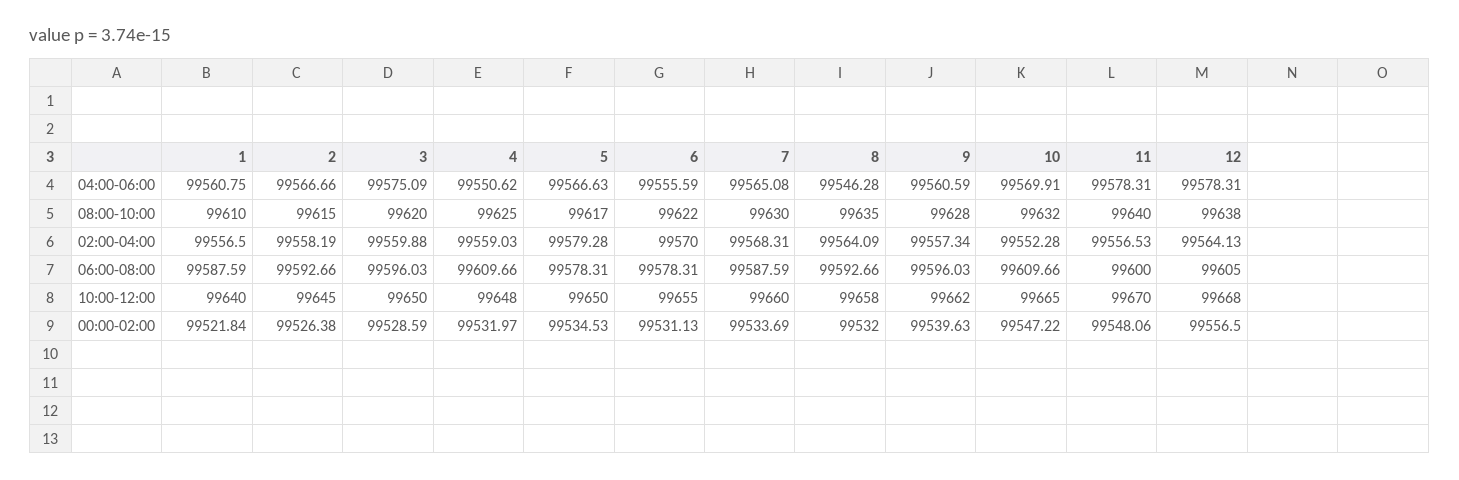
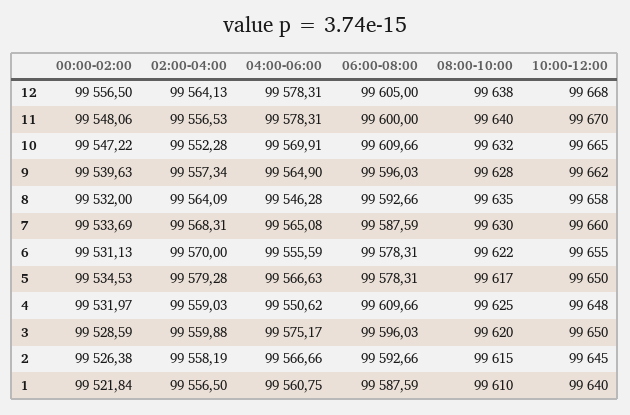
3, 04:00-06:00: 99575.09 -> 99575.17
9, 04:00-06:00: 99560.59 -> 99564.9

